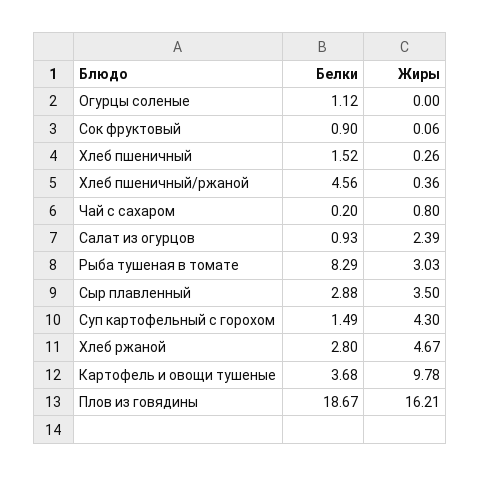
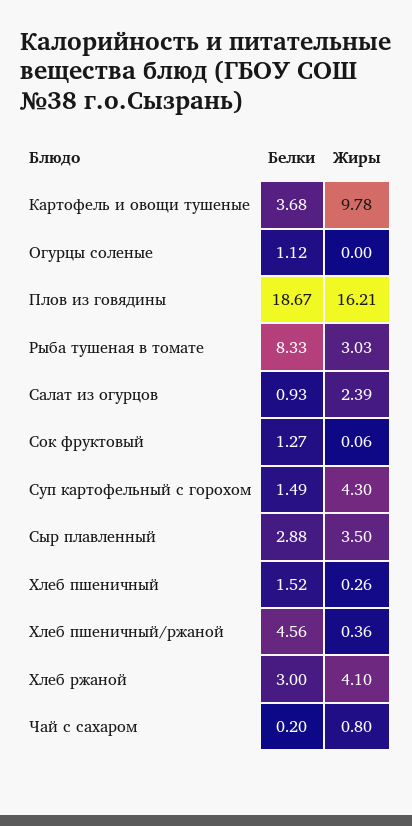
Белки, Сок фруктовый: 0.9 -> 1.27
Белки, Рыба тушеная в томате: 8.29 -> 8.33
Белки, Хлеб ржаной: 2.8 -> 3
Жиры, Хлеб ржаной: 4.67 -> 4.1

